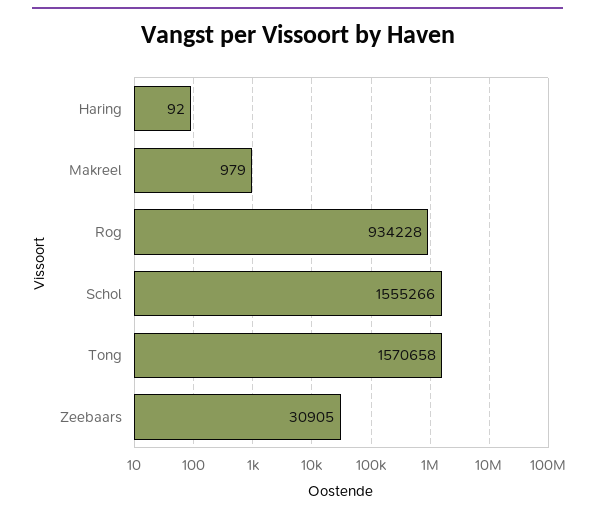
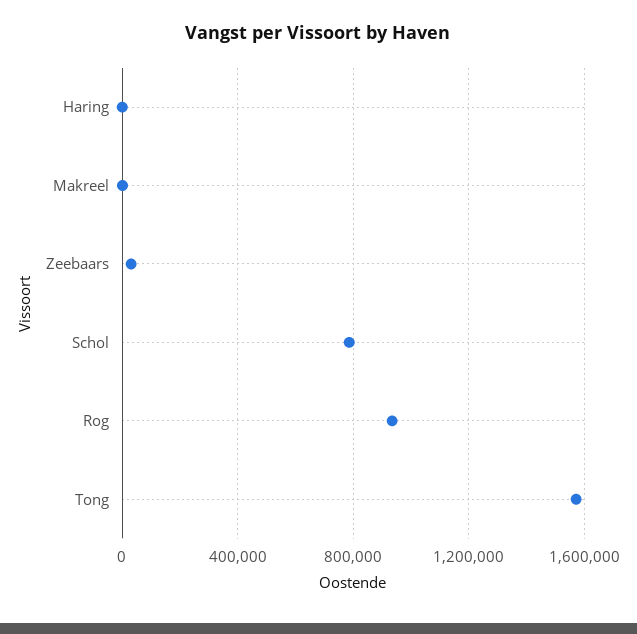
Schol: 1555266 -> 800000

